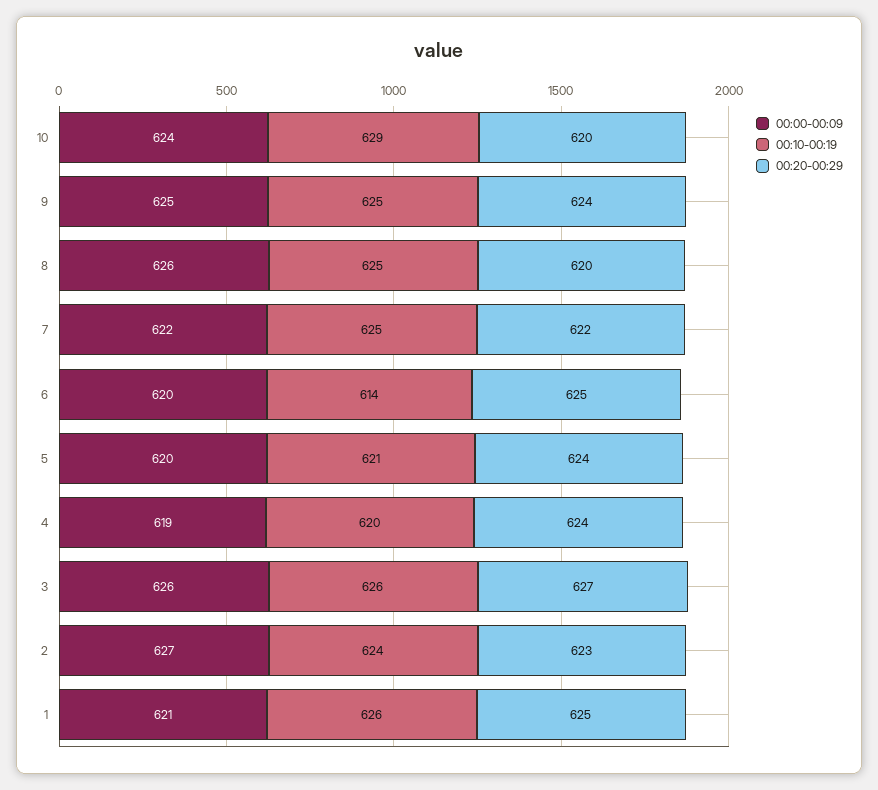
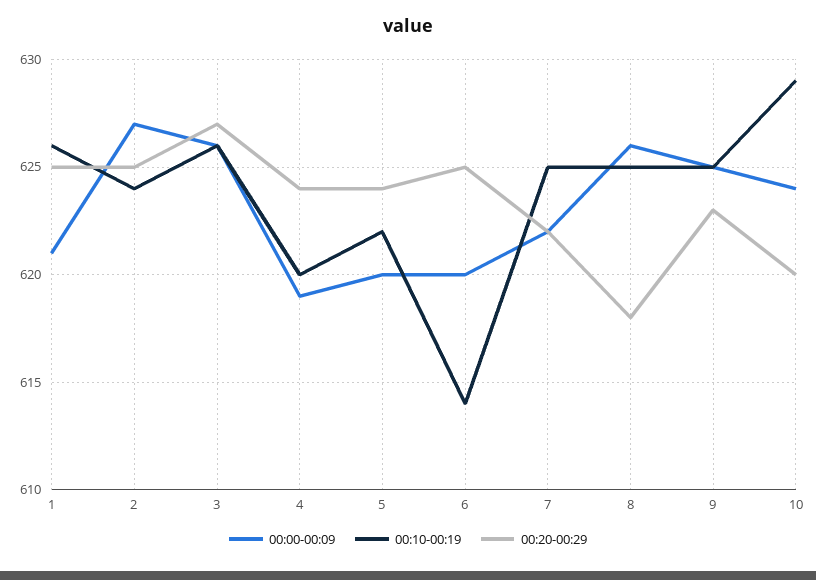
00:20-00:29, 9: 624 -> 623
00:20-00:29, 8: 620 -> 618
00:10-00:19, 5: 621 -> 622
00:20-00:29, 2: 623 -> 625

